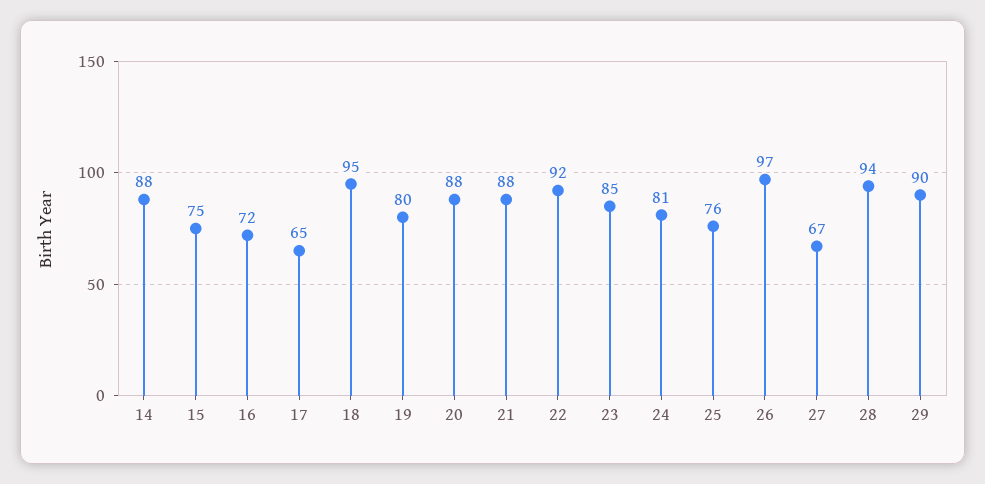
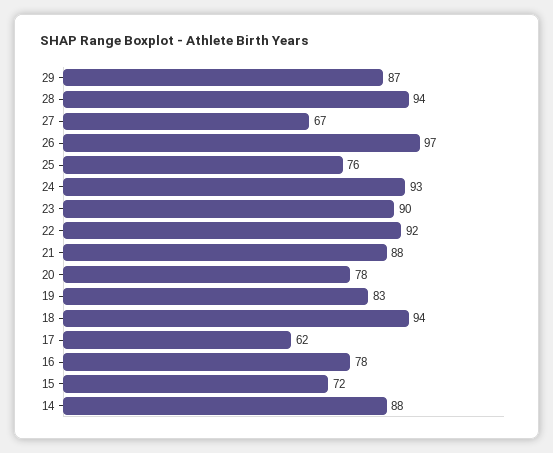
15: 75 -> 72
16: 72 -> 78
17: 65 -> 62
18: 95 -> 94
19: 80 -> 83
20: 88 -> 78
23: 85 -> 90
24: 81 -> 93
29: 90 -> 87

